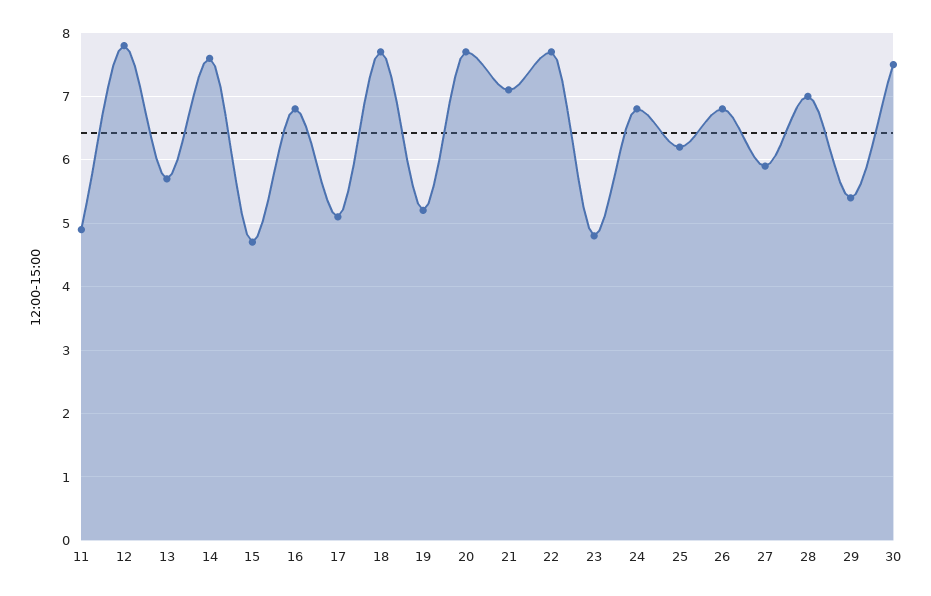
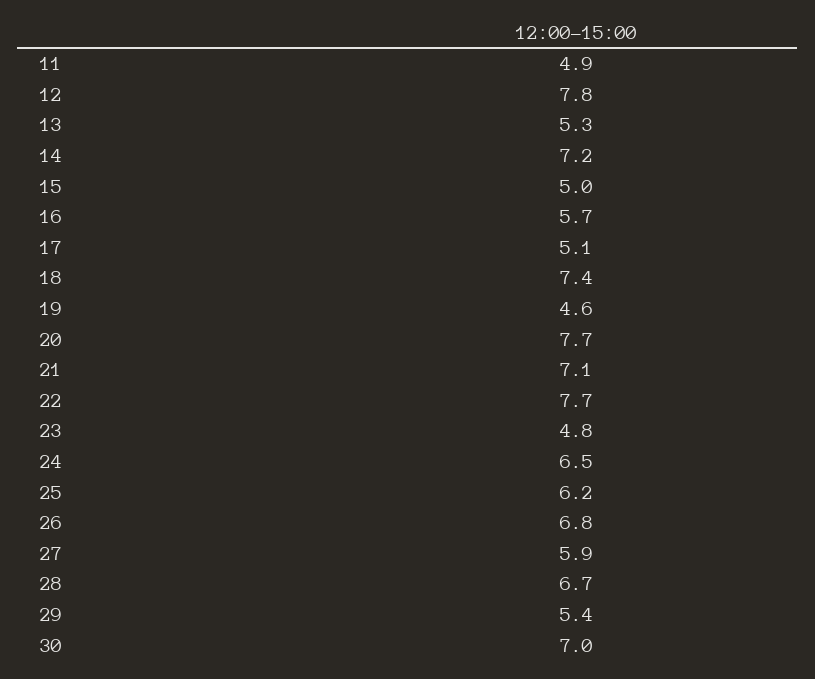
13: 5.7 -> 5.3
14: 7.6 -> 7.2
15: 4.7 -> 5
16: 6.8 -> 5.7
18: 7.7 -> 7.4
19: 5.2 -> 4.6
24: 6.8 -> 6.5
28: 7 -> 6.7
30: 7.5 -> 7

